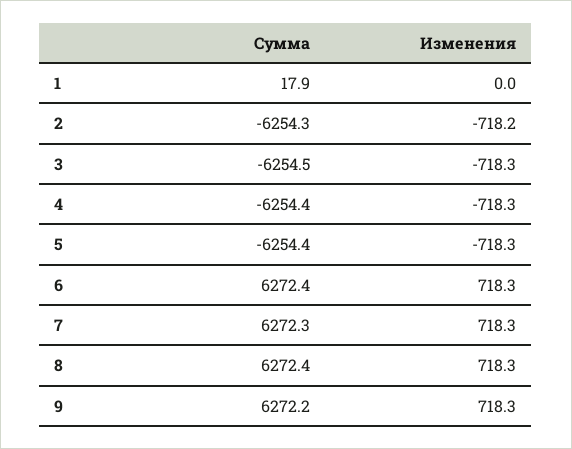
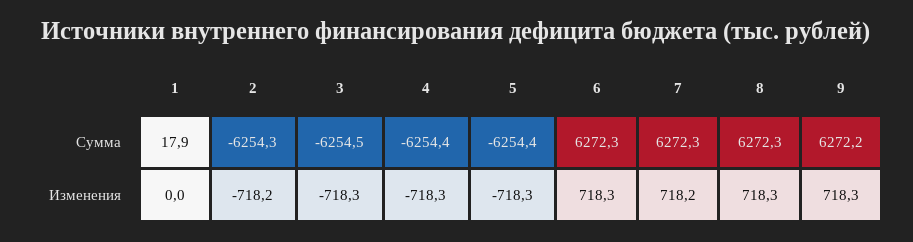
Сумма, 6: 6272.4 -> 6272.3
Изменения, 7: 718.3 -> 718.2
Сумма, 8: 6272.4 -> 6272.3

